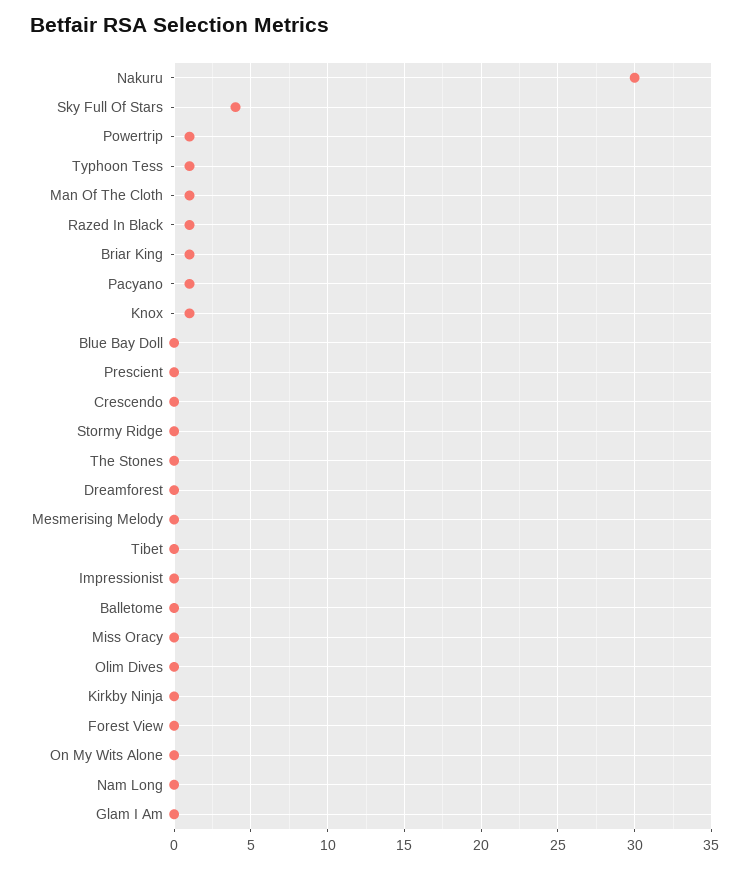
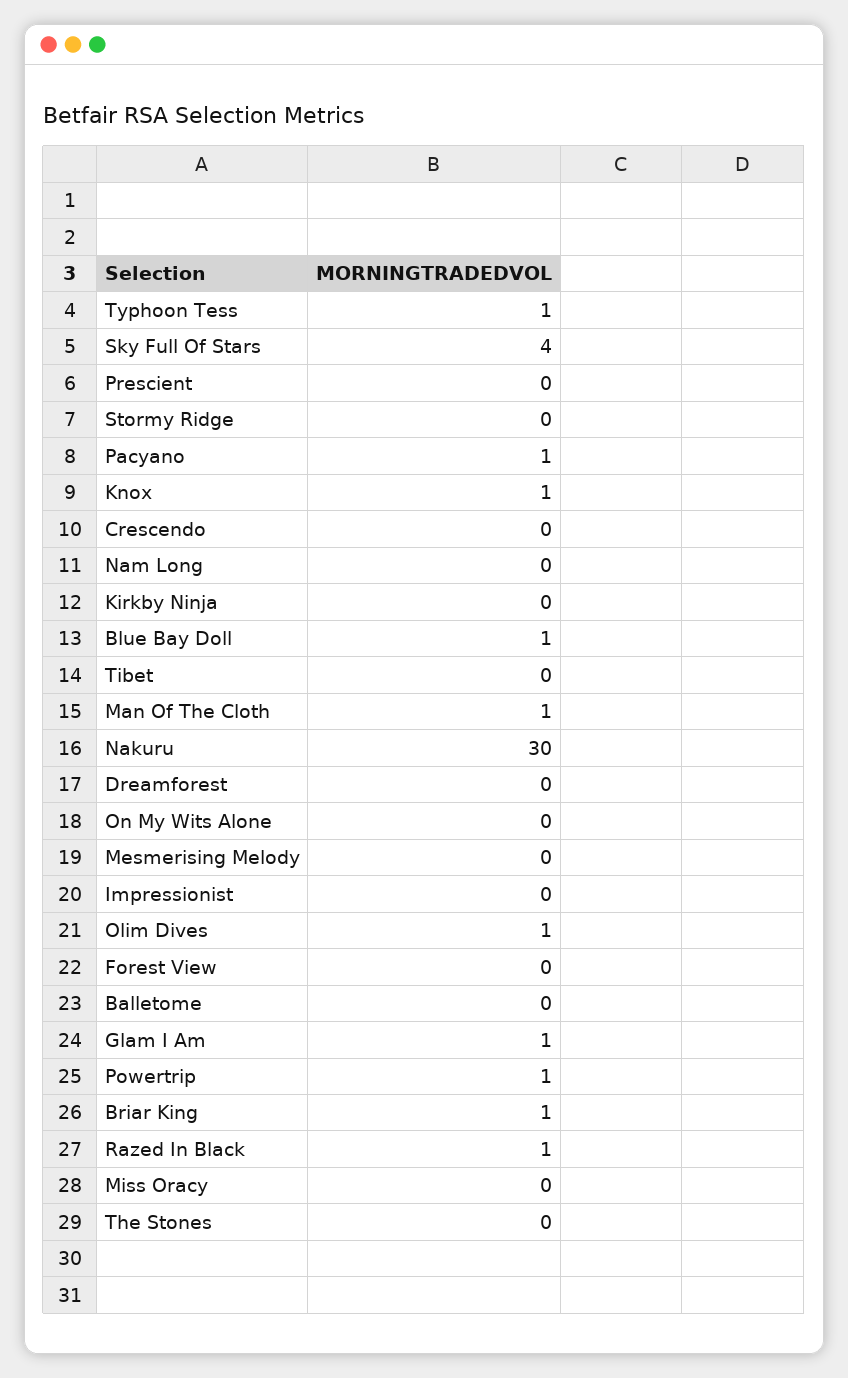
Blue Bay Doll: 0 -> 1
Olim Dives: 0 -> 1
Glam I Am: 0 -> 1

